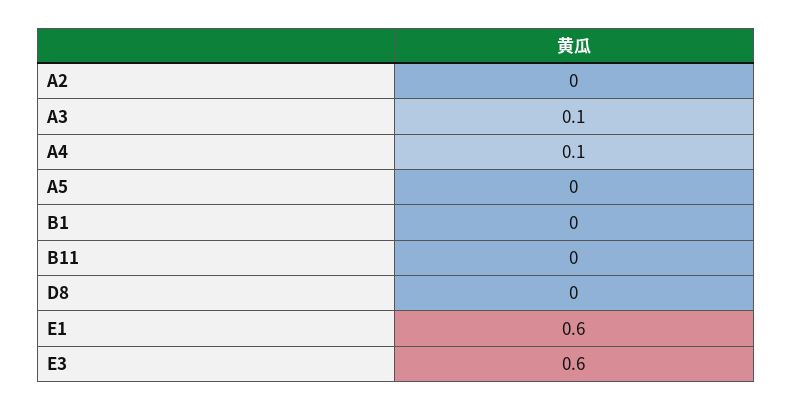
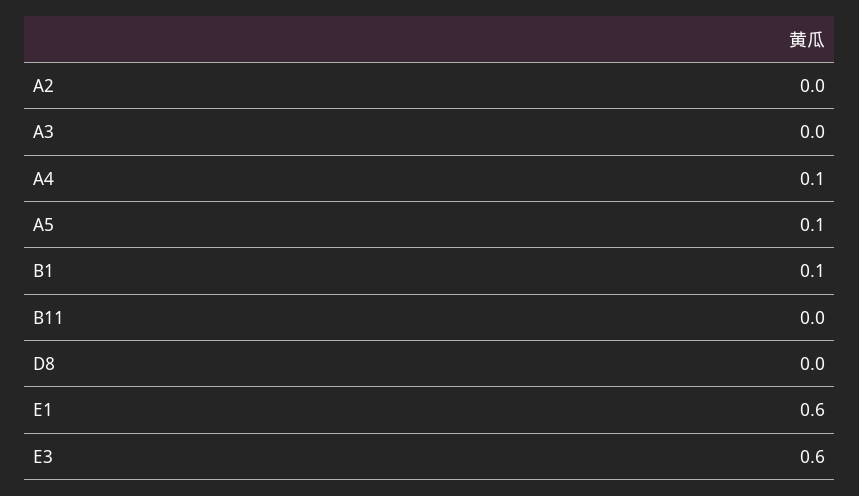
A3: 0.1 -> 0
A5: 0 -> 0.1
B1: 0 -> 0.1

